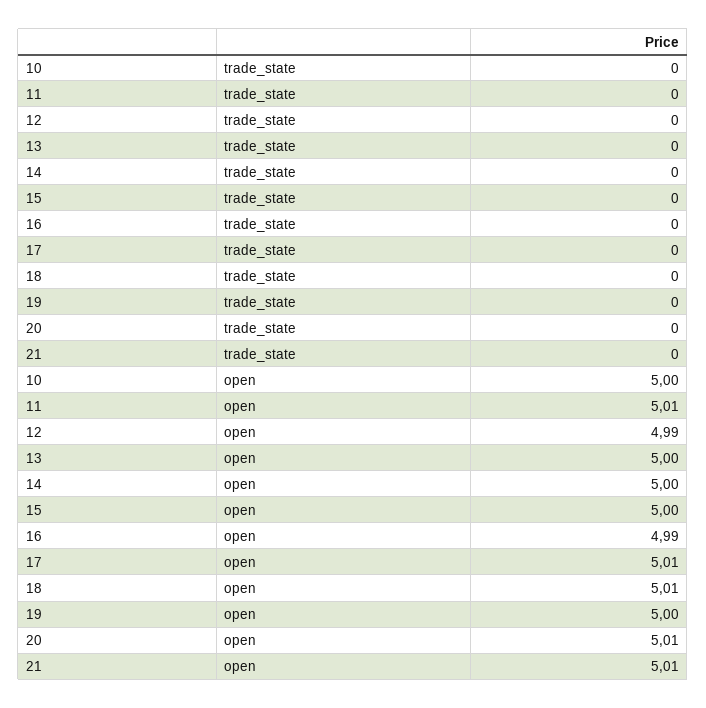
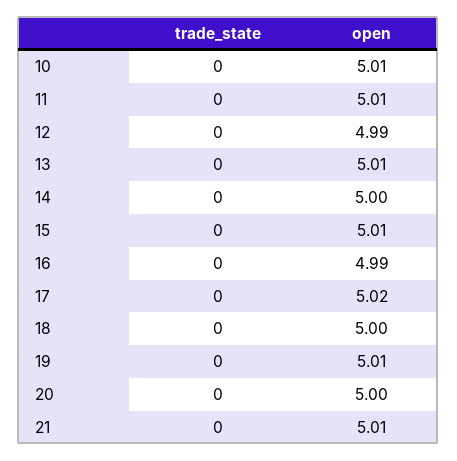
10, open: 5 -> 5.01
13, open: 5 -> 5.01
15, open: 5 -> 5.01
17, open: 5.01 -> 5.02
18, open: 5.01 -> 5
19, open: 5 -> 5.01
20, open: 5.01 -> 5

